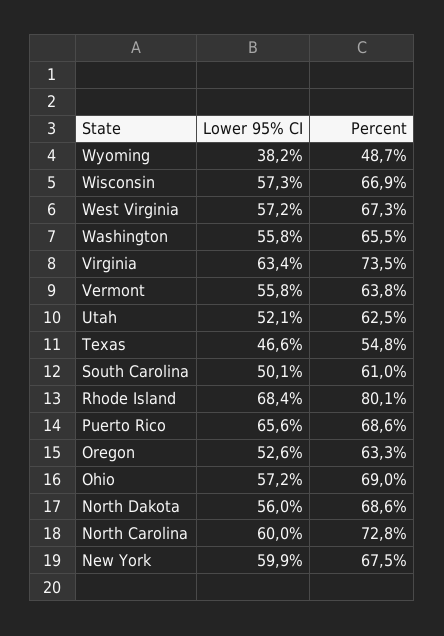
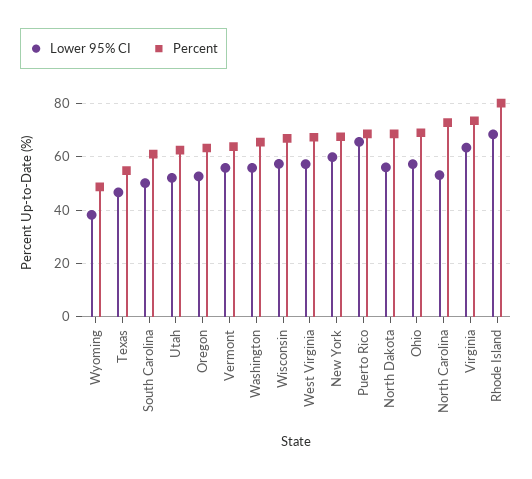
Lower 95% CI, North Carolina: 60 -> 52.5

